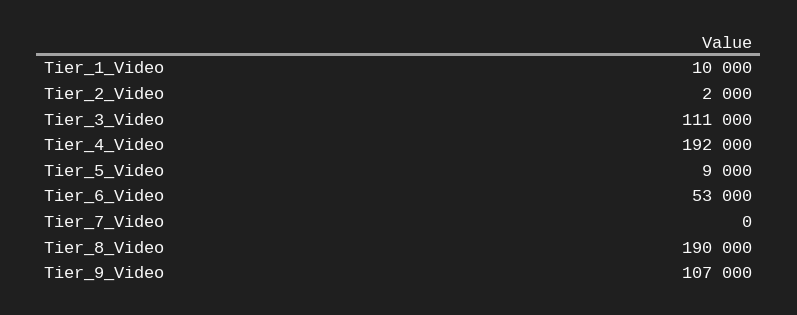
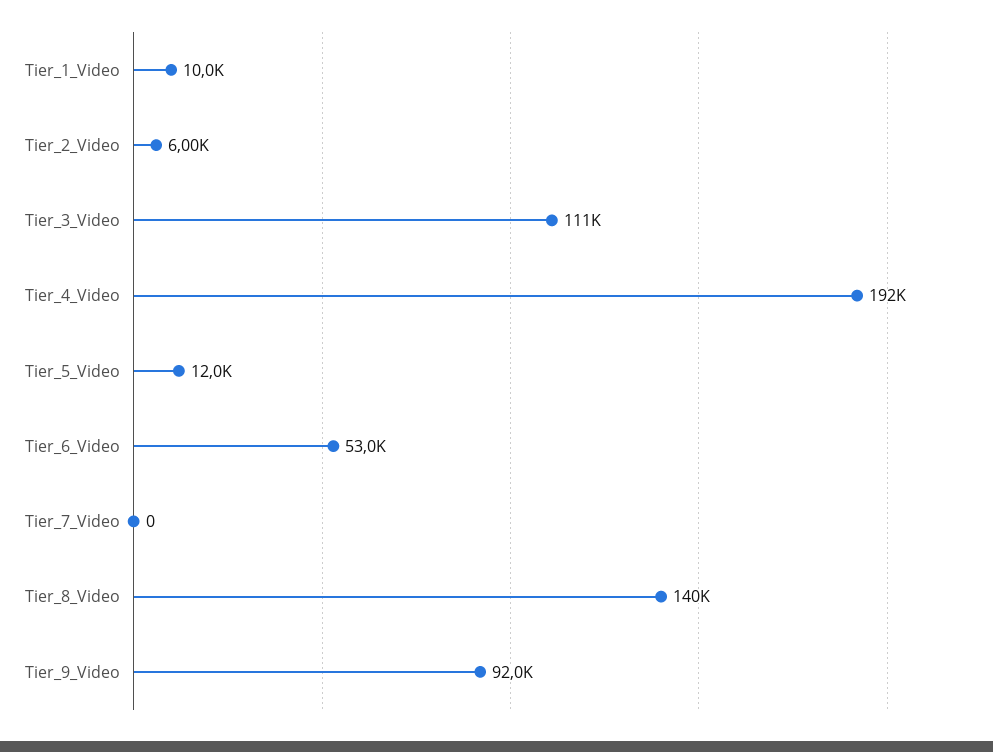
Tier_2_Video: 2000 -> 6000
Tier_5_Video: 9000 -> 12000
Tier_8_Video: 190000 -> 140000
Tier_9_Video: 107000 -> 92000

